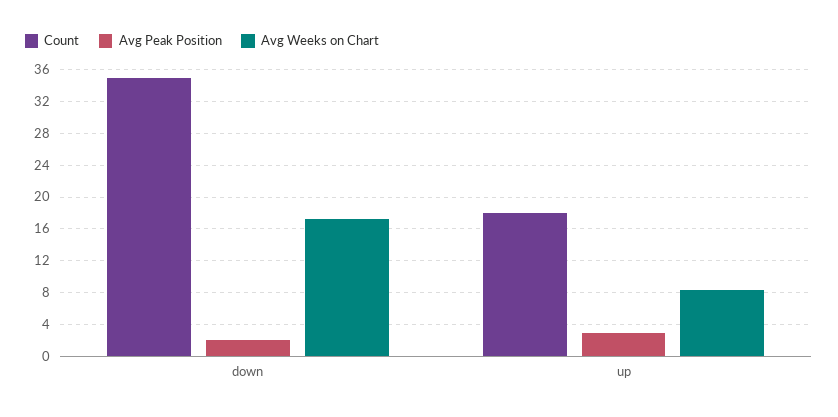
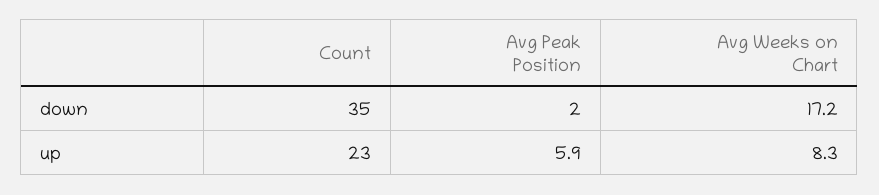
Count, up: 18 -> 23
Avg Peak Position, up: 3 -> 5.9

